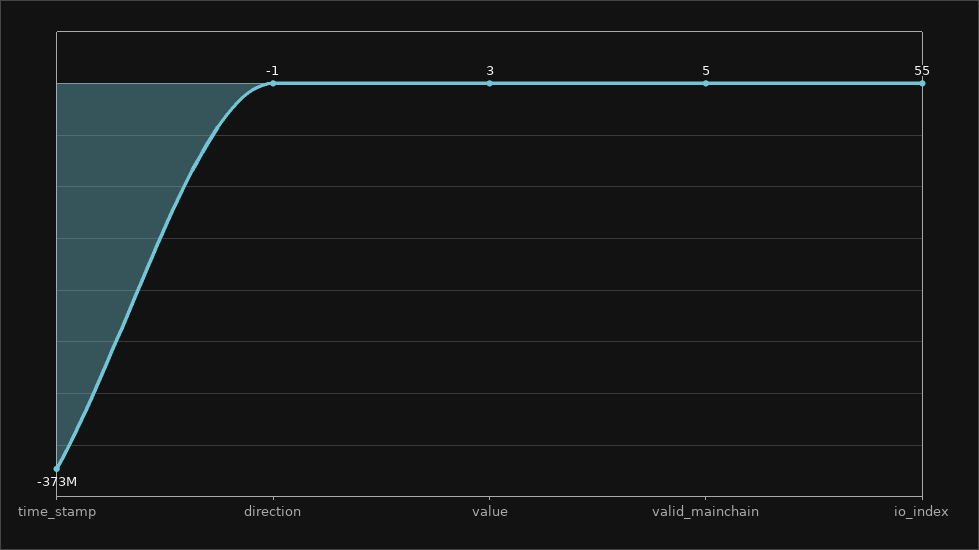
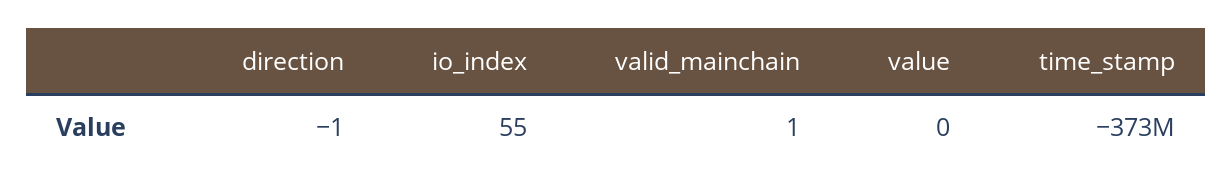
value: 3 -> 0
valid_mainchain: 5 -> 1

